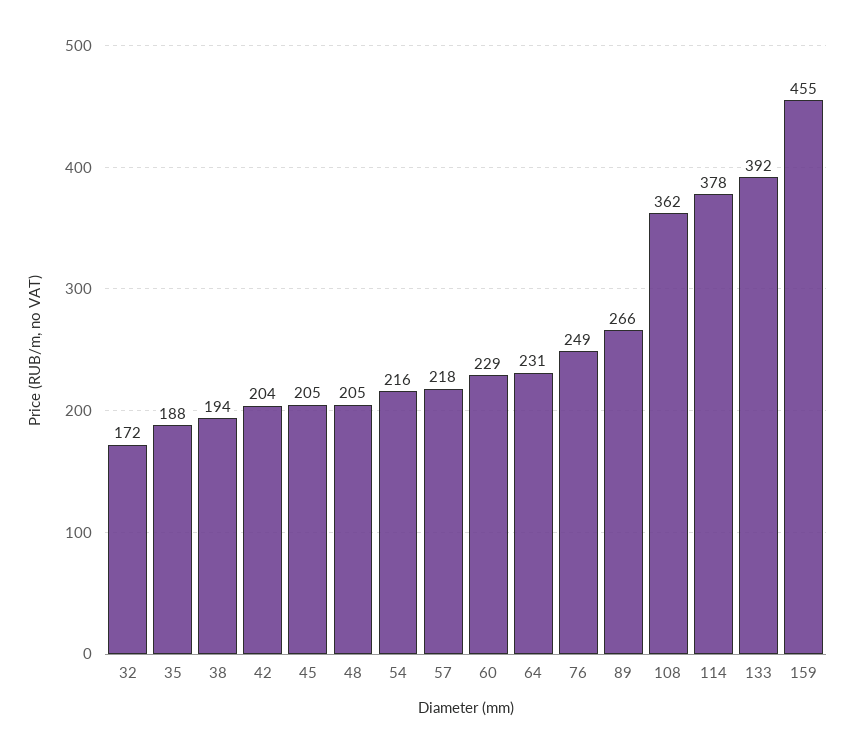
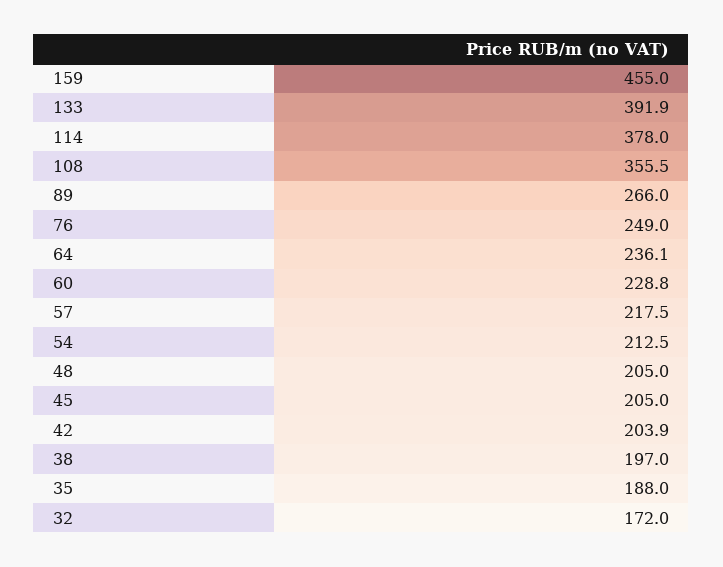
38: 194 -> 197
54: 216 -> 212.5
64: 231 -> 236.1
108: 362 -> 355.5

